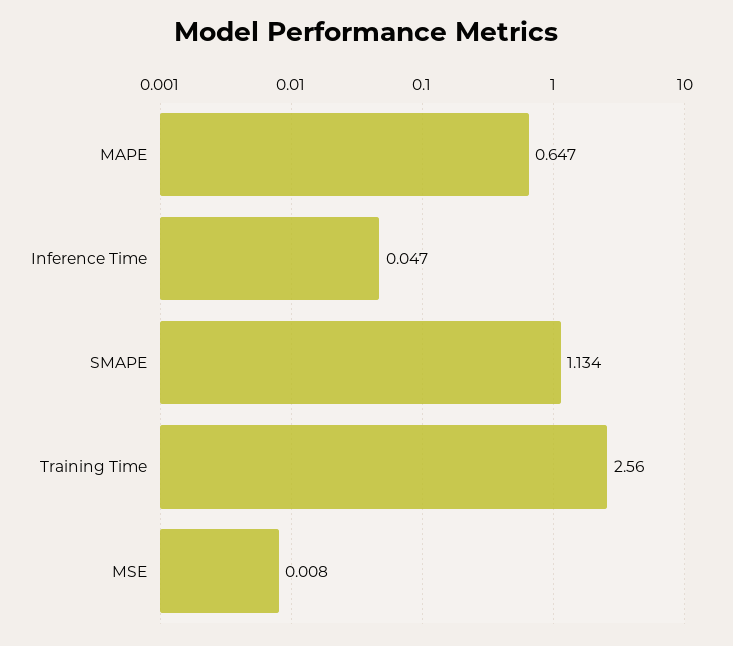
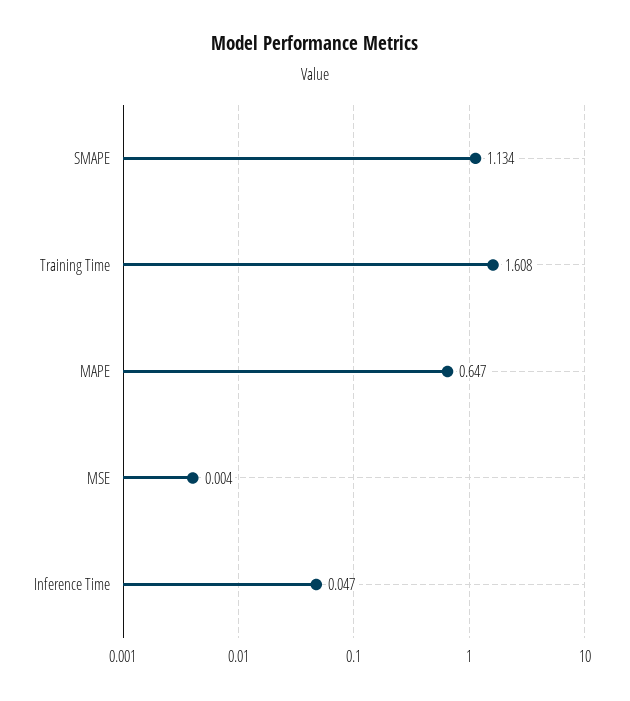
Training Time: 2.56 -> 1.608
MSE: 0.008 -> 0.004

